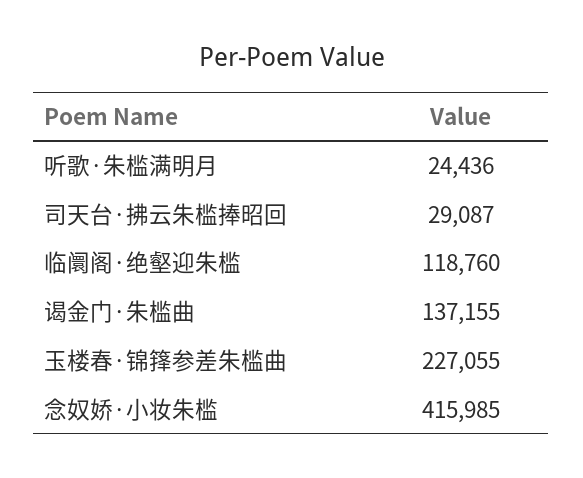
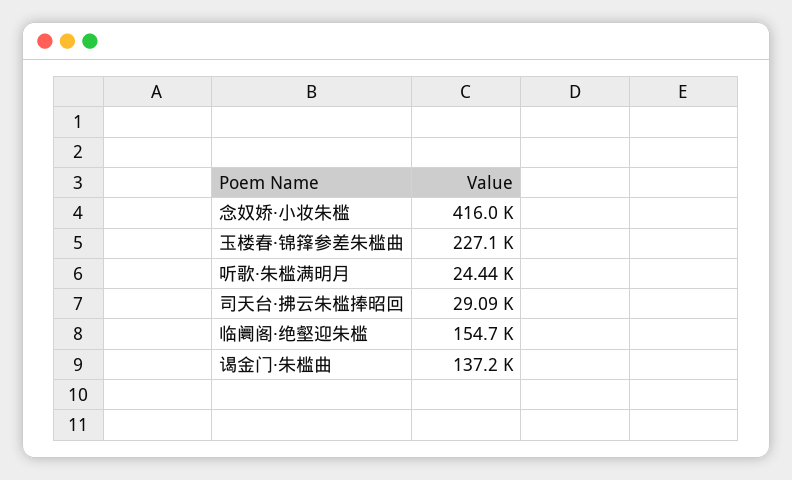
临阛阁·绝壑迎朱槛: 118760 -> 154700

